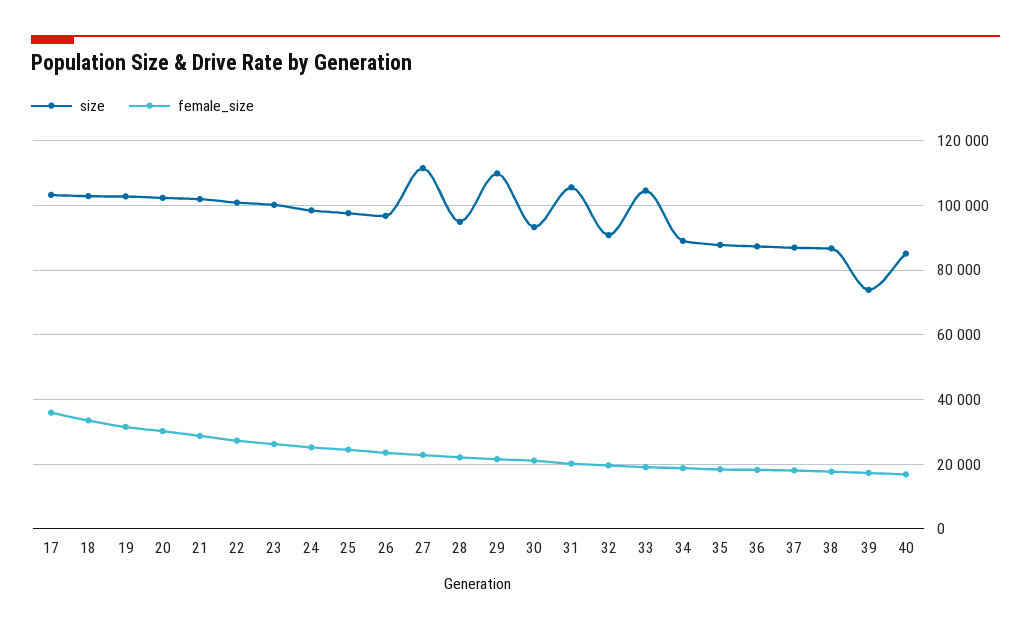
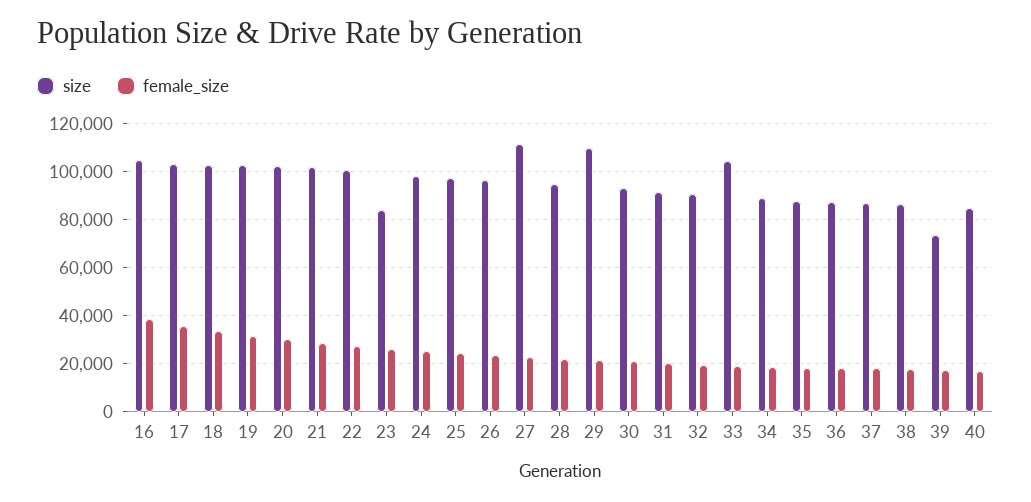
size, 23: 100000 -> 85000
size, 31: 106000 -> 90000
size, 16: none -> 105000
female_size, 16: none -> 40000

